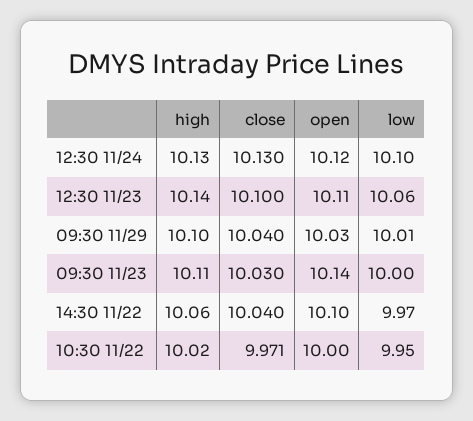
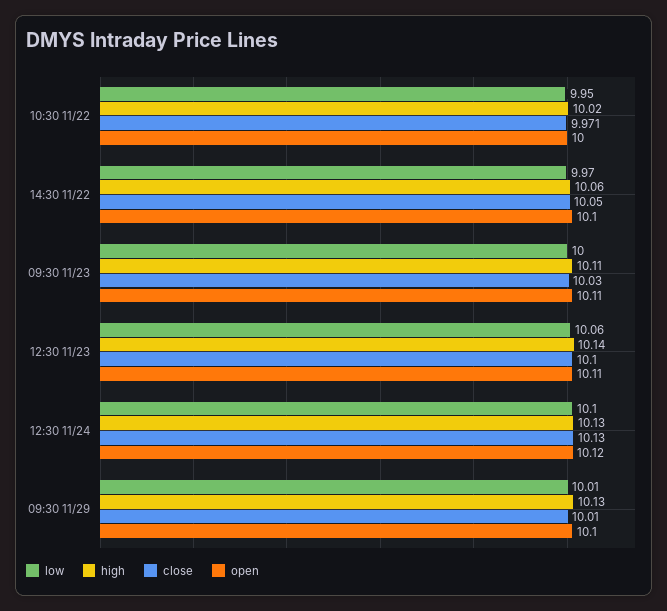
high, 09:30 11/29: 10.1 -> 10.13
close, 09:30 11/29: 10.04 -> 10.01
open, 09:30 11/29: 10.03 -> 10.1
open, 09:30 11/23: 10.14 -> 10.11
close, 14:30 11/22: 10.04 -> 10.05

